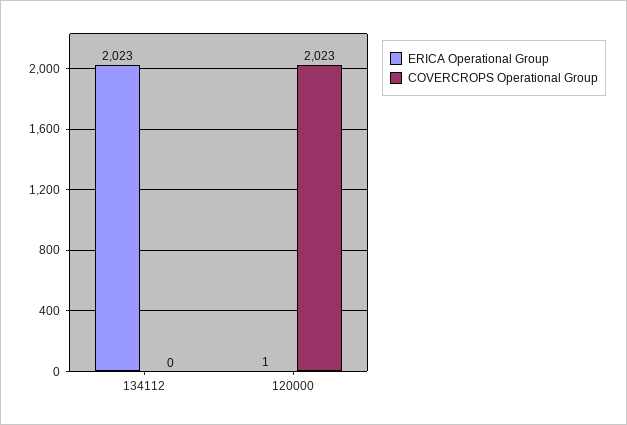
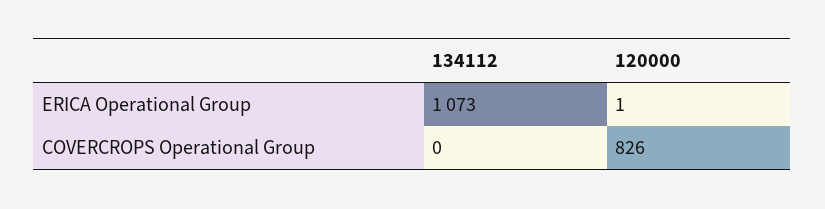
ERICA Operational Group, 134112: 2023 -> 1073
COVERCROPS Operational Group, 120000: 2023 -> 826

